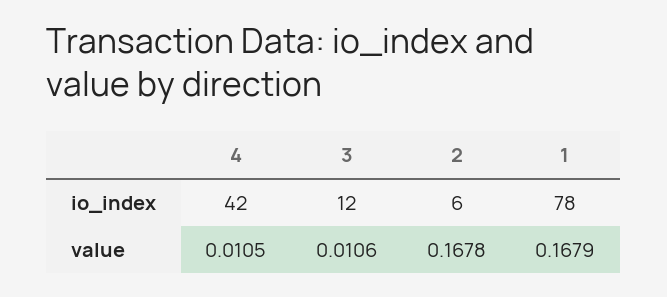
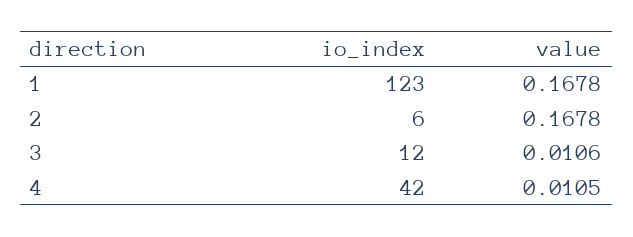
1, io_index: 78 -> 123
1, value: 0.1679 -> 0.1678

